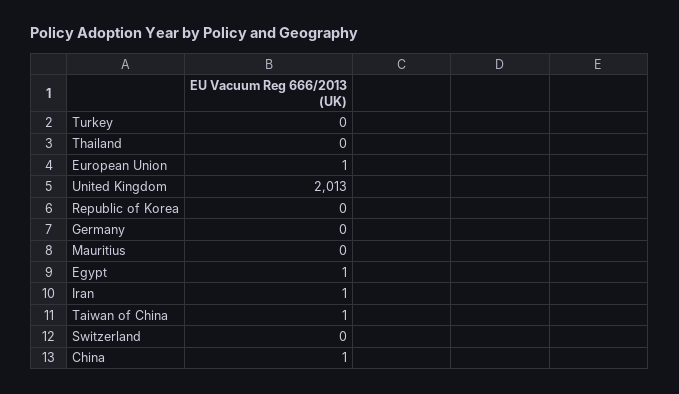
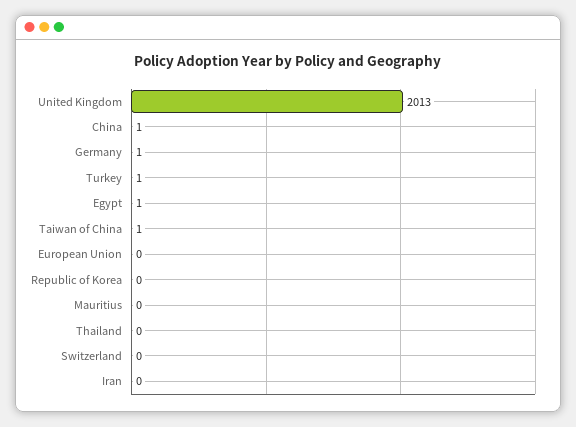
Turkey: 0 -> 1
European Union: 1 -> 0
Germany: 0 -> 1
Iran: 1 -> 0

